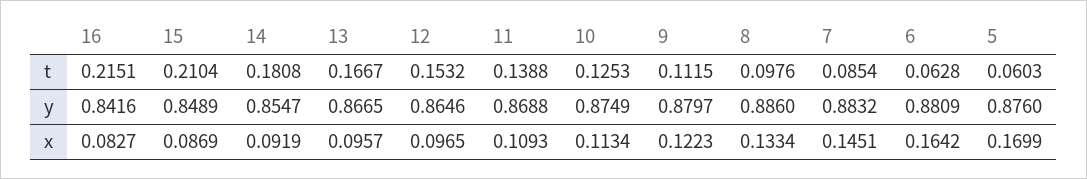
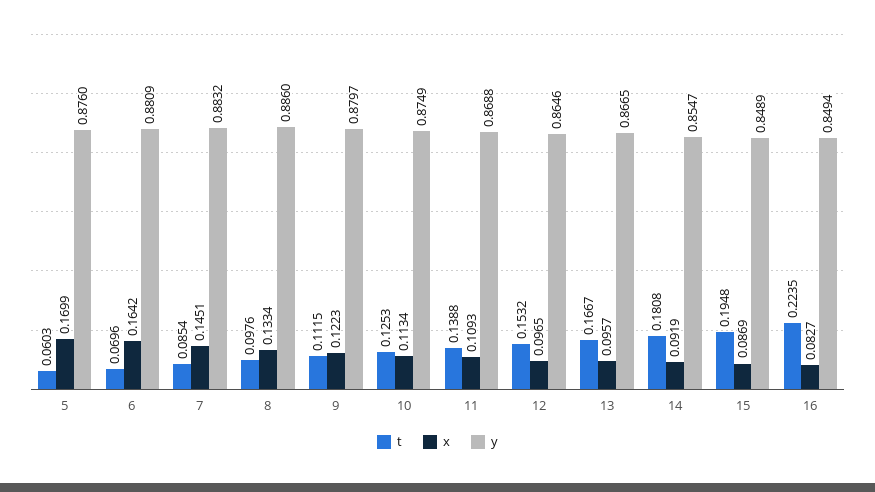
t, 16: 0.2151 -> 0.2235
t, 15: 0.2104 -> 0.1948
t, 6: 0.0628 -> 0.0696
y, 16: 0.8416 -> 0.8494

